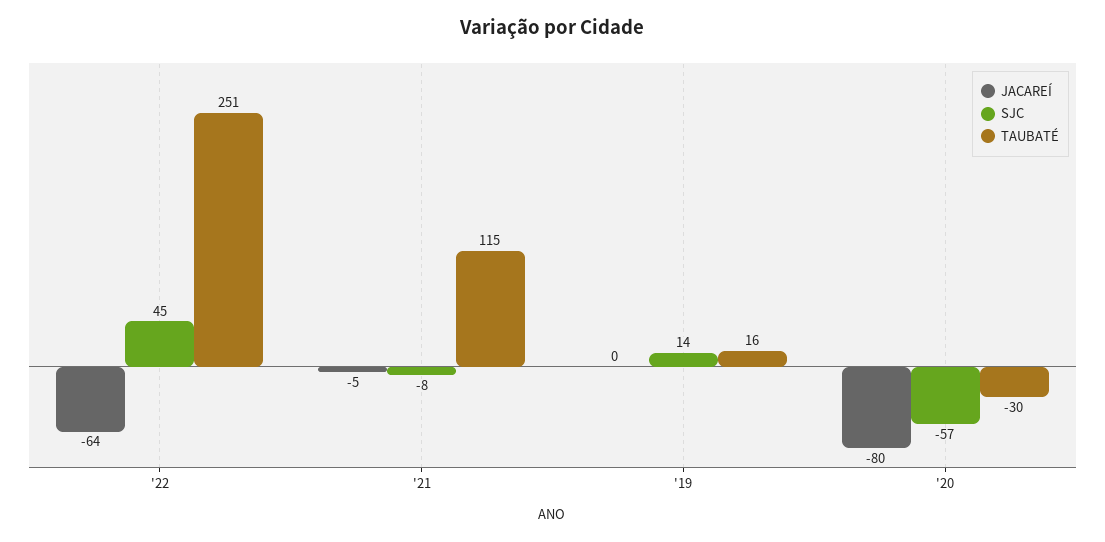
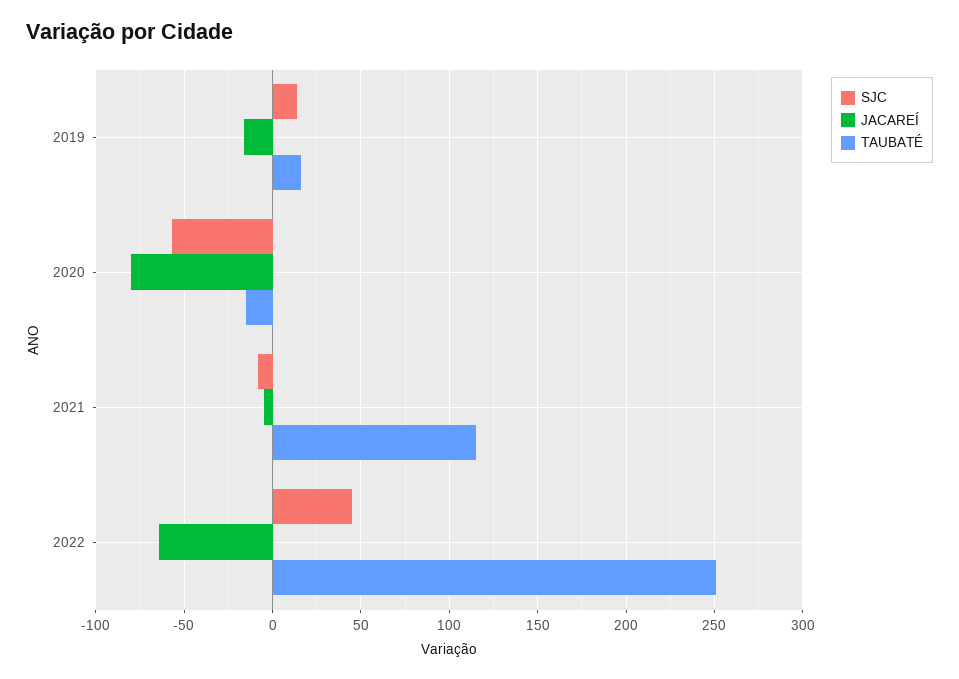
JACAREÍ, '19: 0 -> -15
TAUBATÉ, '20: -30 -> -15

